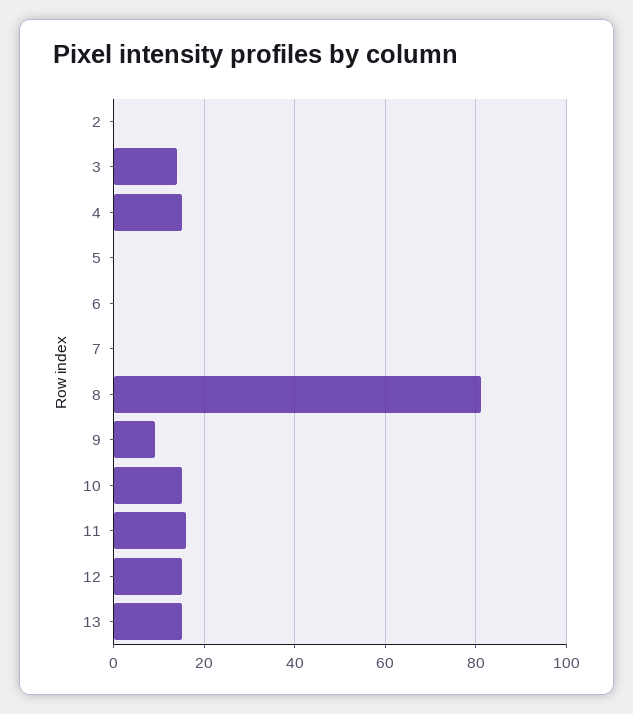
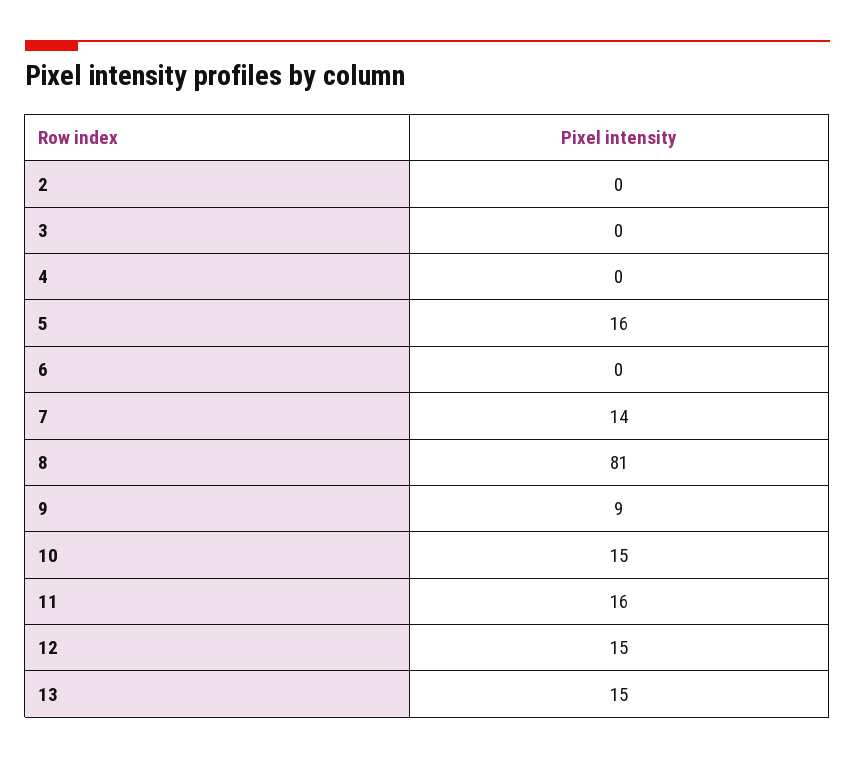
3: 15 -> 0
4: 15 -> 0
5: 0 -> 16
7: 0 -> 14

